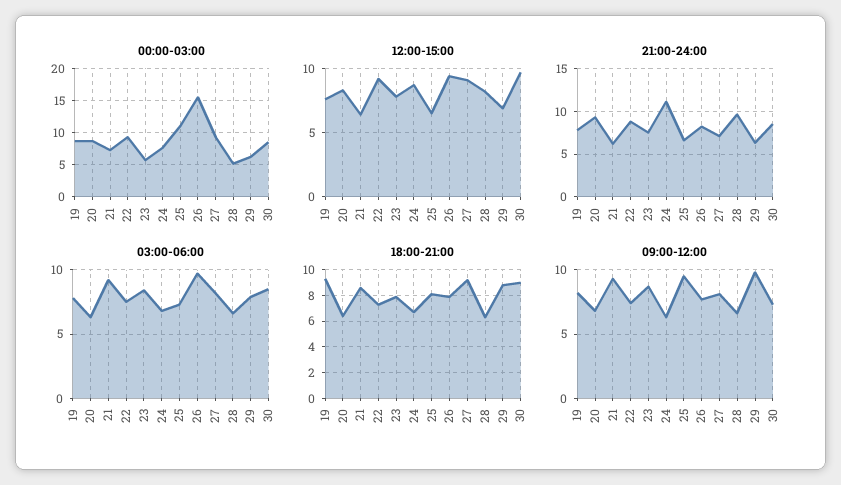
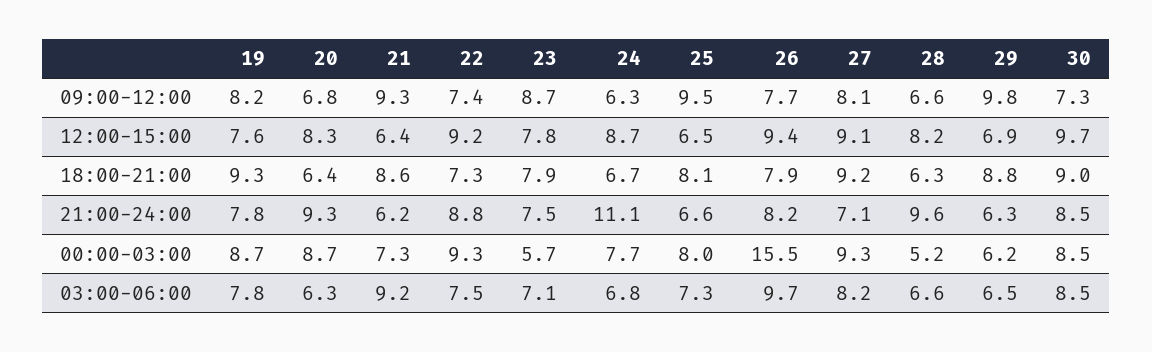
00:00-03:00, 25: 11 -> 8
03:00-06:00, 23: 8.5 -> 7.1
03:00-06:00, 29: 8 -> 6.5

